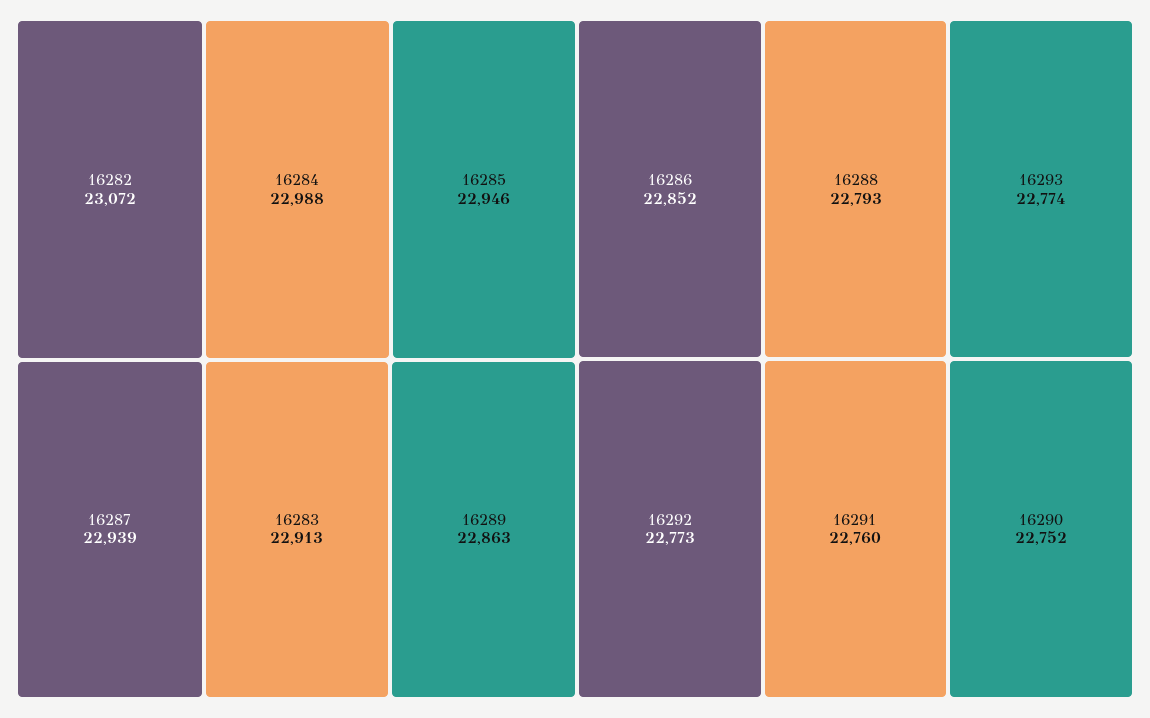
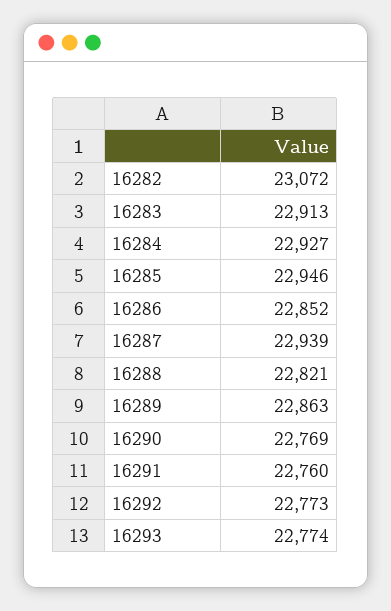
16284: 22988 -> 22927
16288: 22793 -> 22821
16290: 22752 -> 22769

